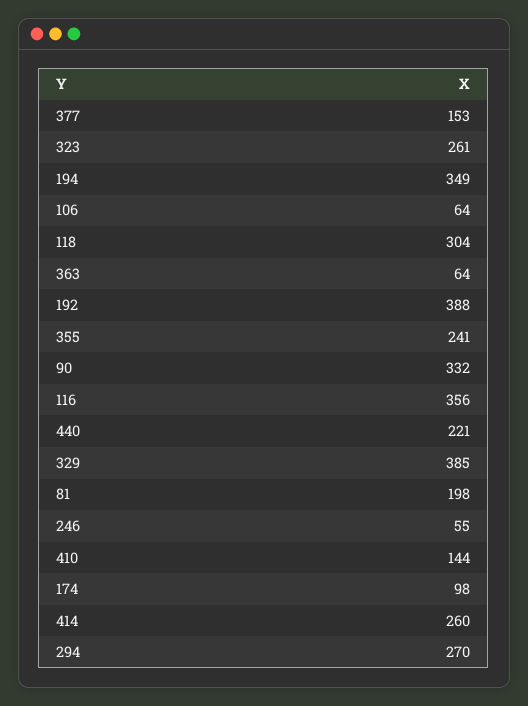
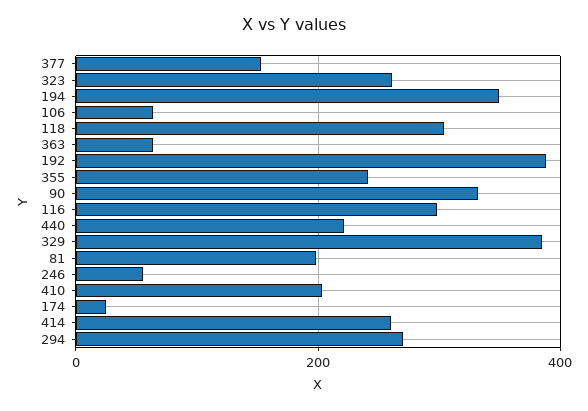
116: 356 -> 300
410: 144 -> 200
174: 98 -> 20

